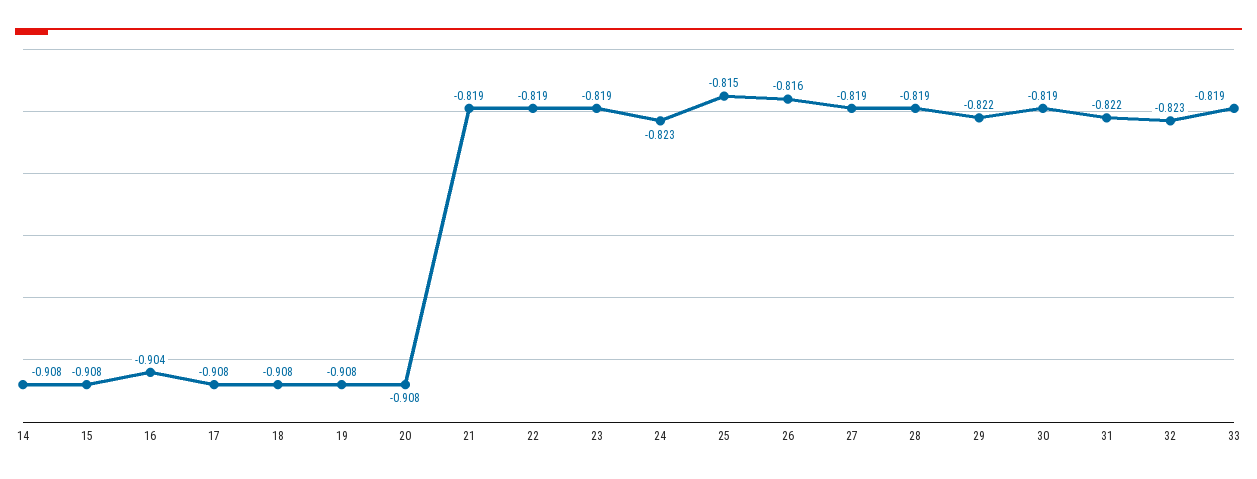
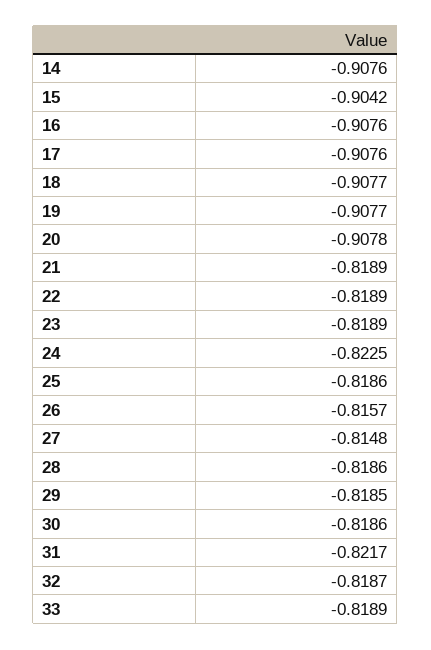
15: -0.908 -> -0.9042
16: -0.904 -> -0.9076
25: -0.815 -> -0.8186
27: -0.819 -> -0.8148
29: -0.822 -> -0.8185
32: -0.823 -> -0.8187

